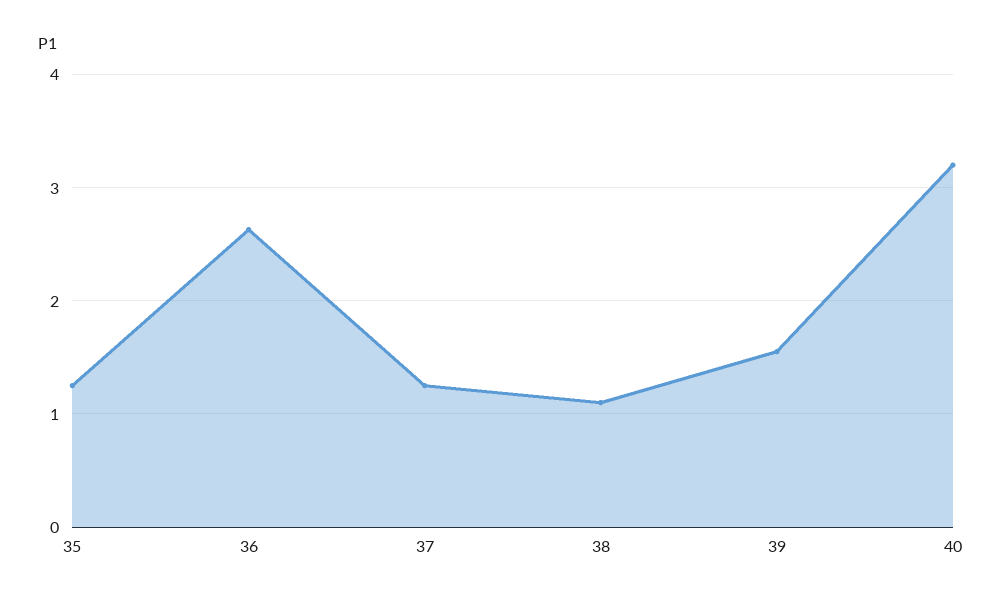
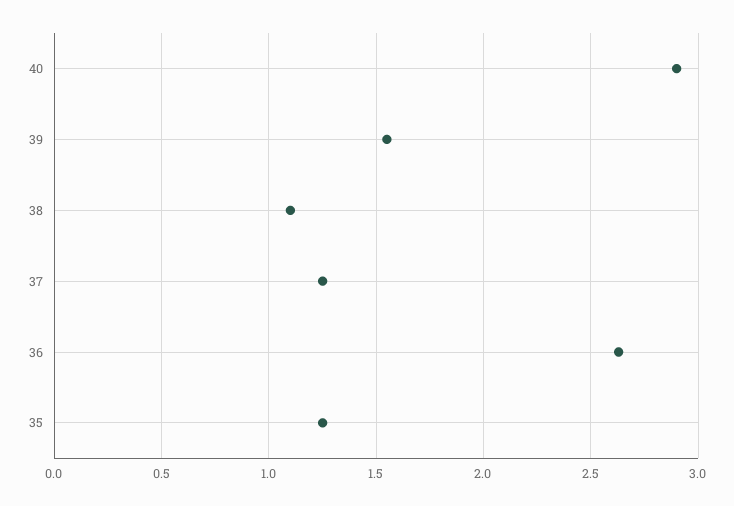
40: 3.2 -> 2.9

